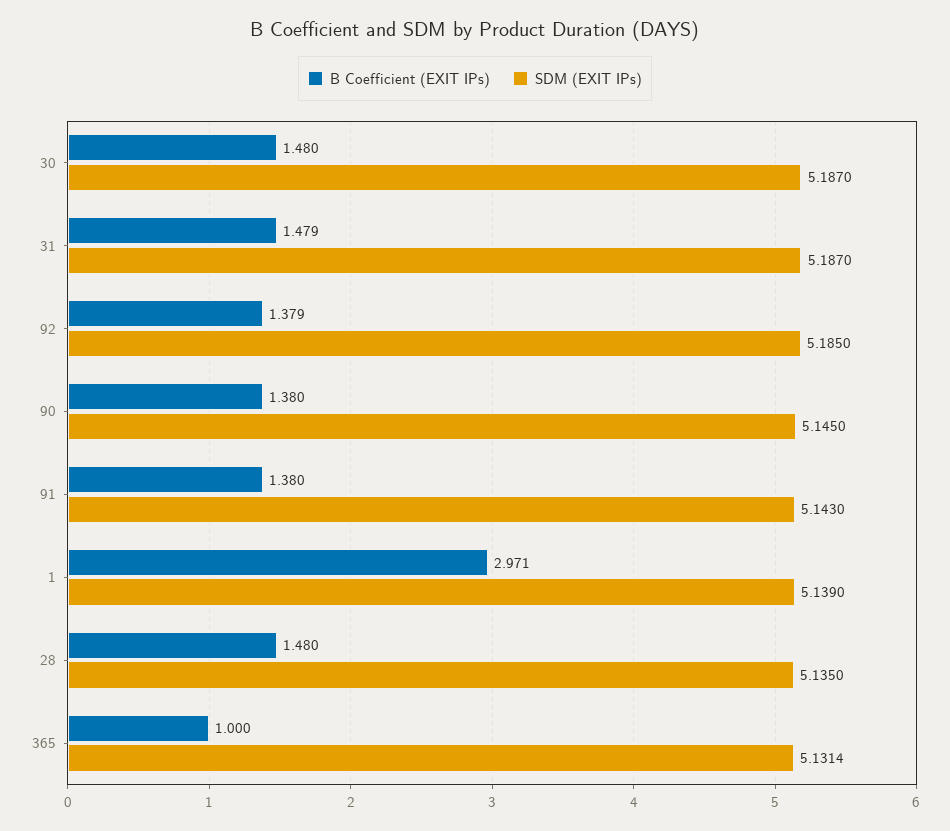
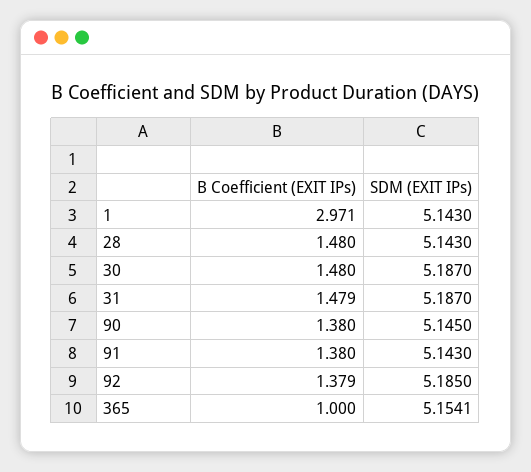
SDM (EXIT IPs), 1: 5.139 -> 5.143
SDM (EXIT IPs), 28: 5.135 -> 5.143
SDM (EXIT IPs), 365: 5.1314 -> 5.1541

